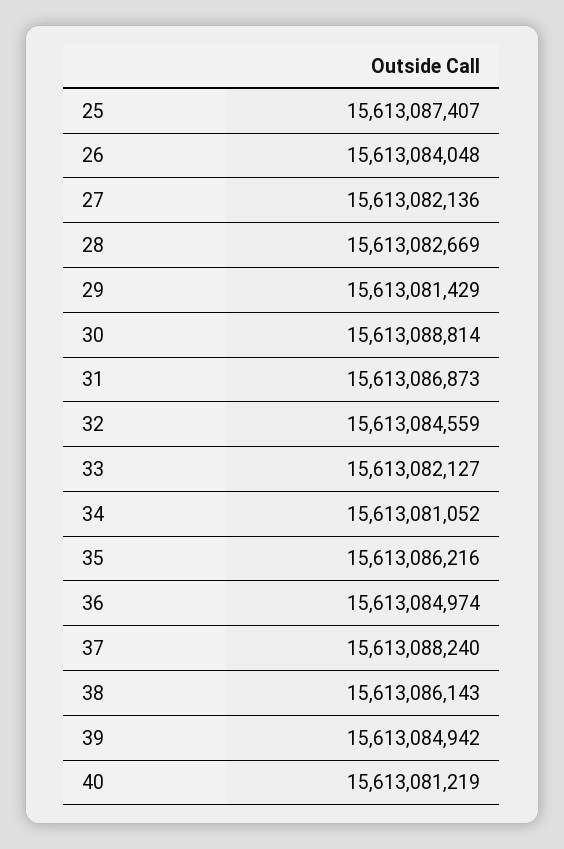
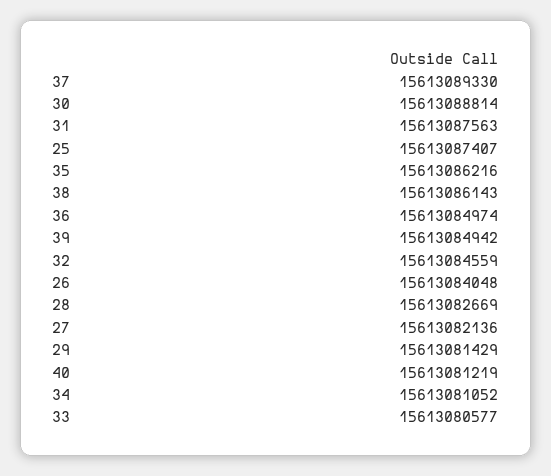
31: 15613086873 -> 15613087563
33: 15613082127 -> 15613080577
37: 15613088240 -> 15613089330

